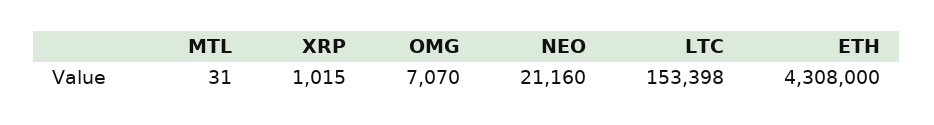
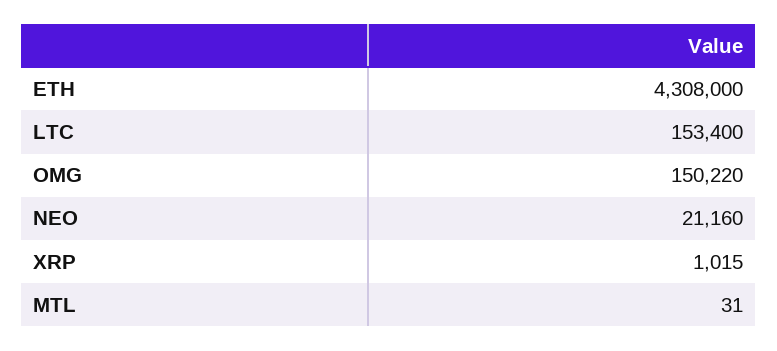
OMG: 7070 -> 150220
LTC: 153398 -> 153400

